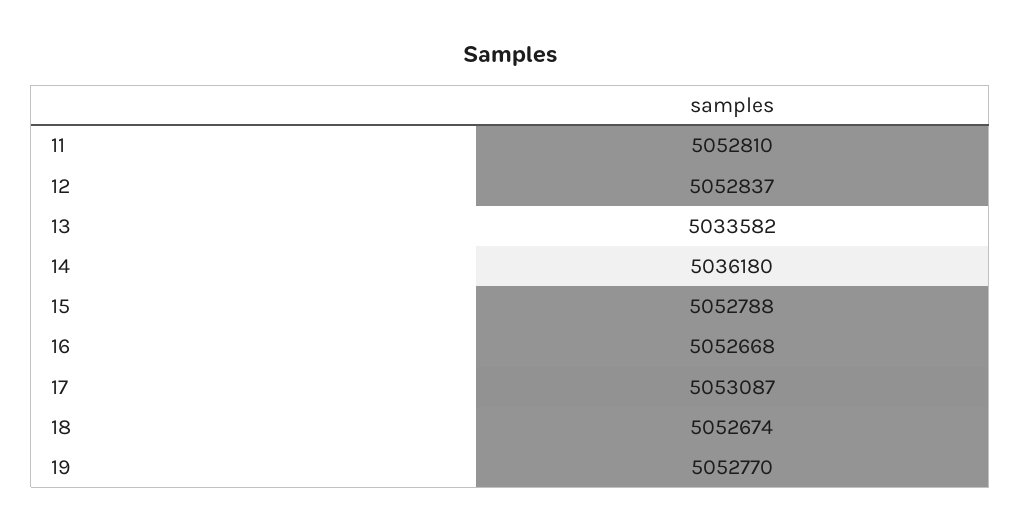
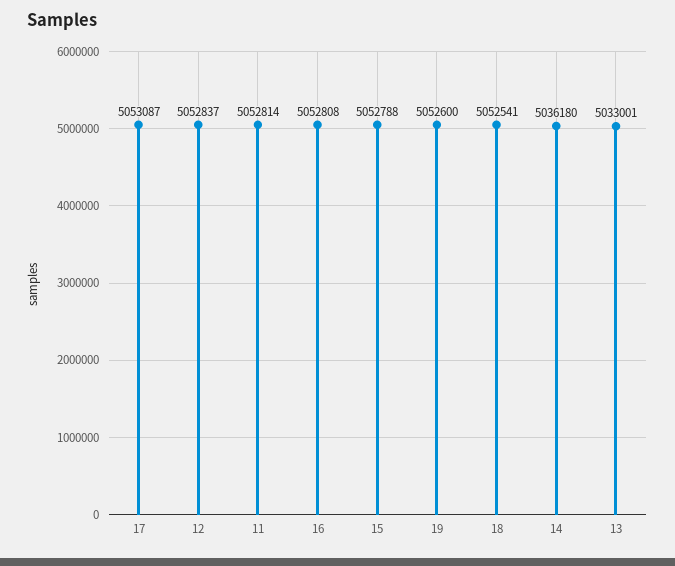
11: 5052810 -> 5052814
13: 5033582 -> 5033001
16: 5052668 -> 5052808
18: 5052674 -> 5052541
19: 5052770 -> 5052600

